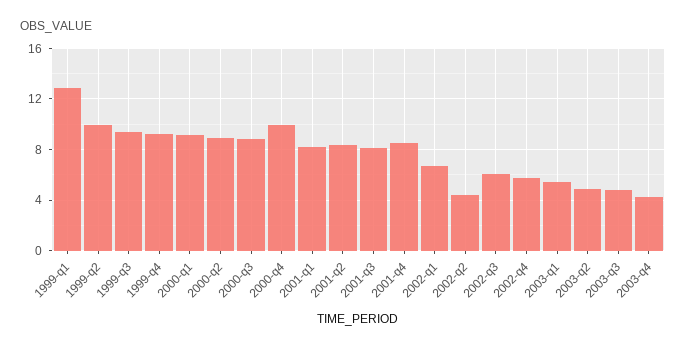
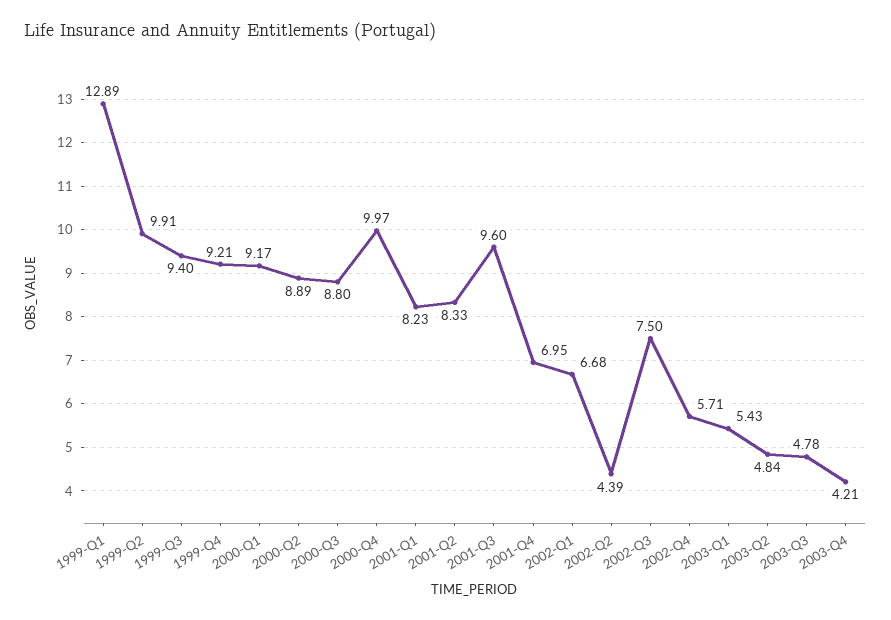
2001-q3: 8 -> 9.6
2001-q4: 8.5 -> 6.95
2002-q3: 6 -> 7.5

